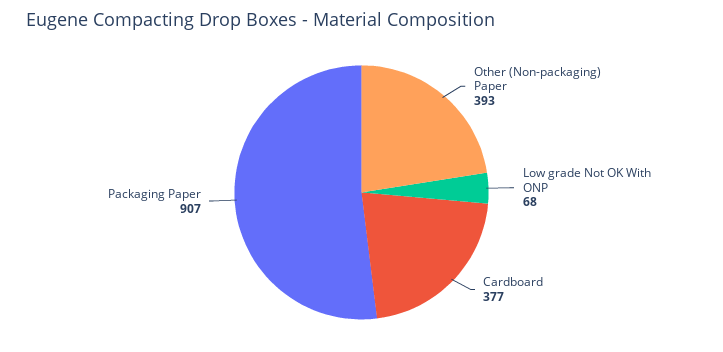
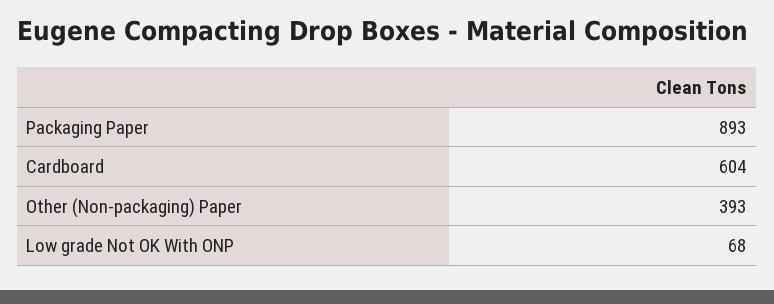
Cardboard: 377 -> 604
Packaging Paper: 907 -> 893

